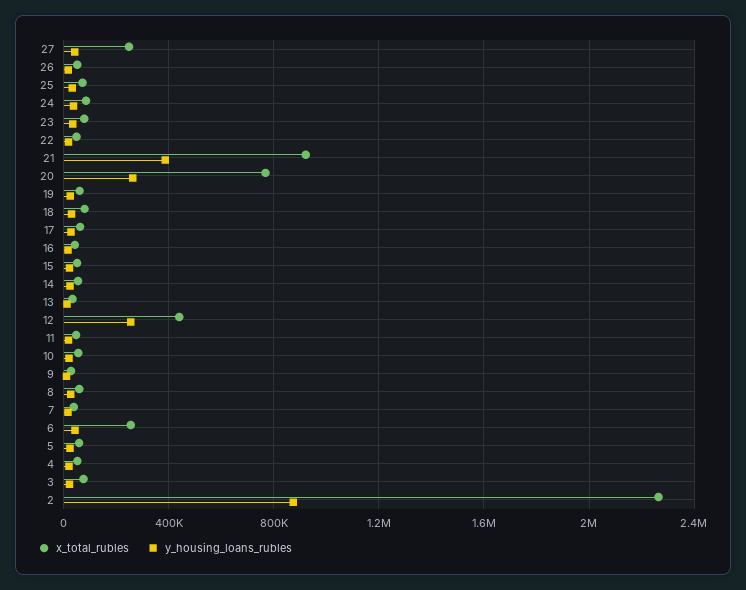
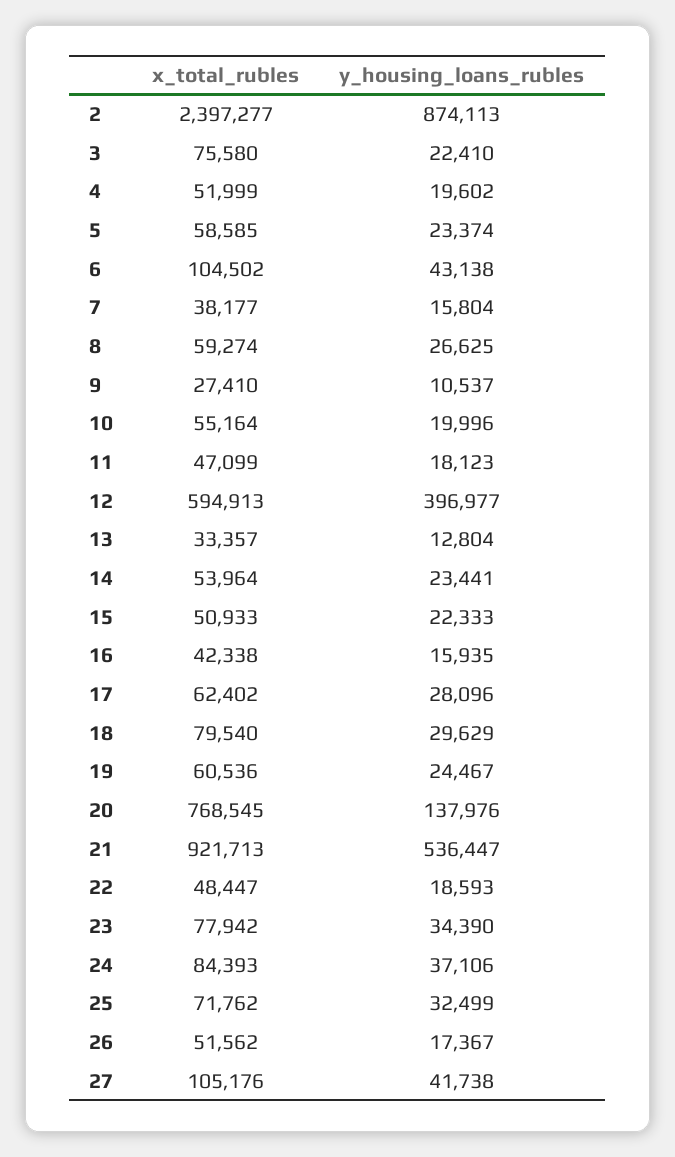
x_total_rubles, 27: 250000 -> 105176
y_housing_loans_rubles, 21: 400000 -> 536447
y_housing_loans_rubles, 20: 250000 -> 137976
x_total_rubles, 12: 450000 -> 594913
y_housing_loans_rubles, 12: 250000 -> 396977
x_total_rubles, 6: 250000 -> 104502
x_total_rubles, 2: 2250000 -> 2397277

